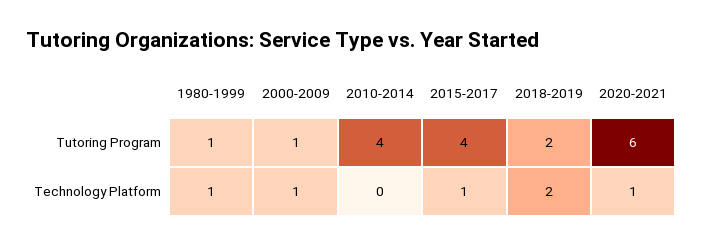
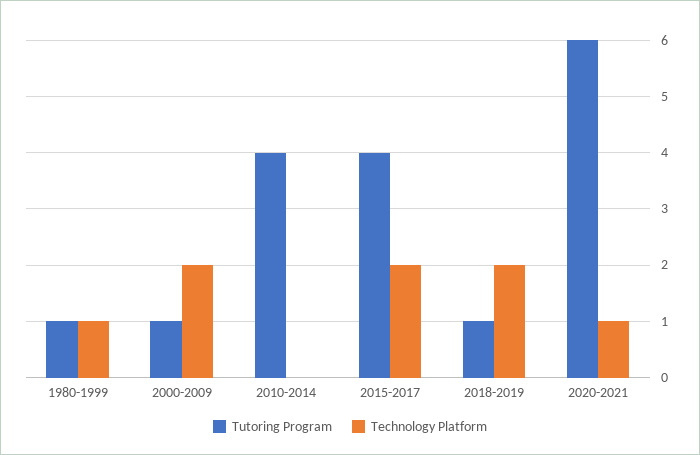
Tutoring Program, 2018-2019: 2 -> 1
Technology Platform, 2000-2009: 1 -> 2
Technology Platform, 2015-2017: 1 -> 2

